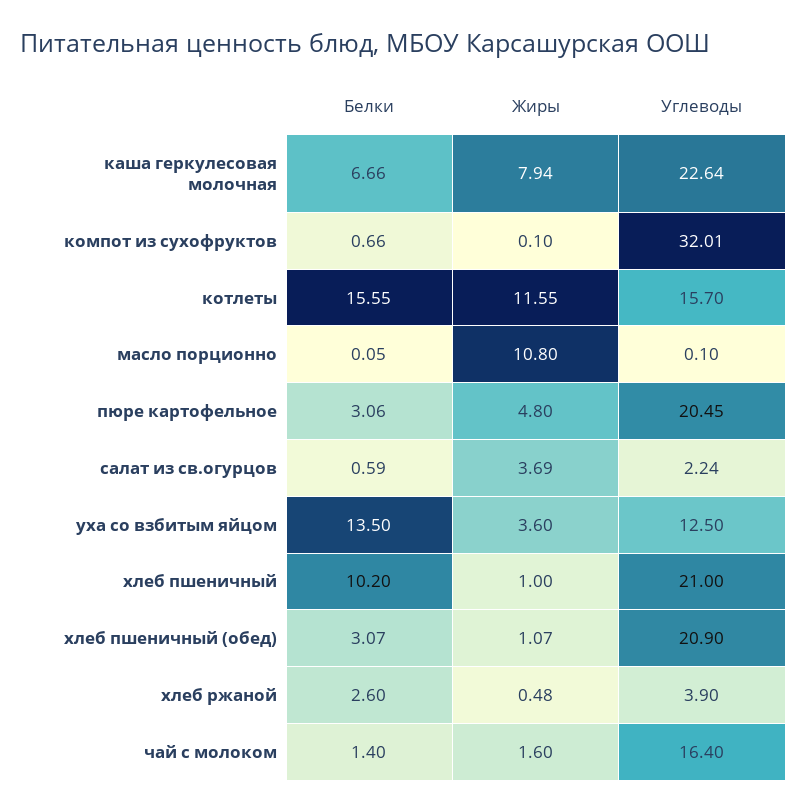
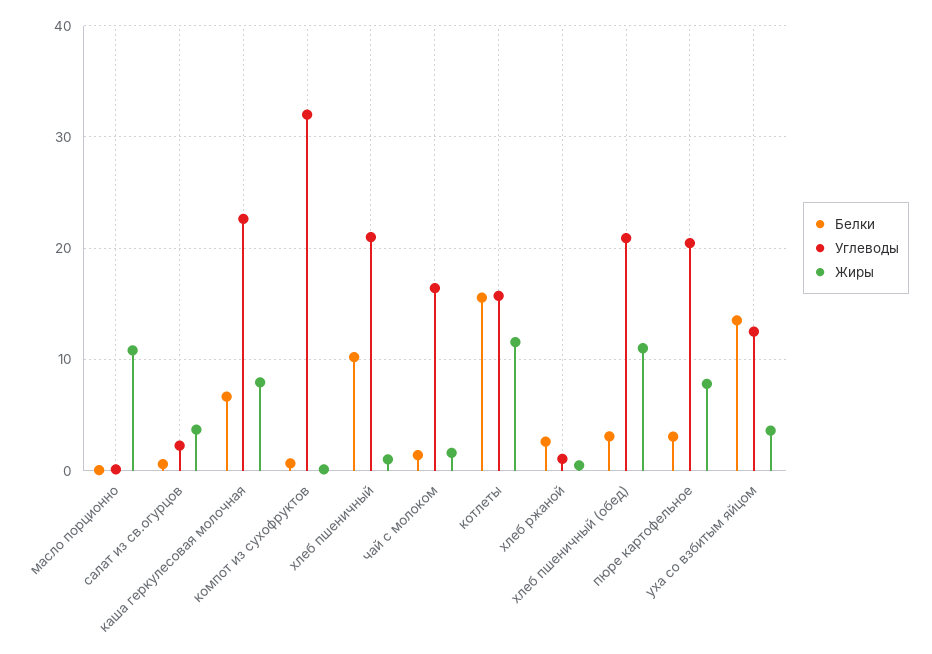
Жиры, пюре картофельное: 4.8 -> 8
Жиры, хлеб пшеничный (обед): 1.07 -> 11
Углеводы, хлеб ржаной: 3.9 -> 1

